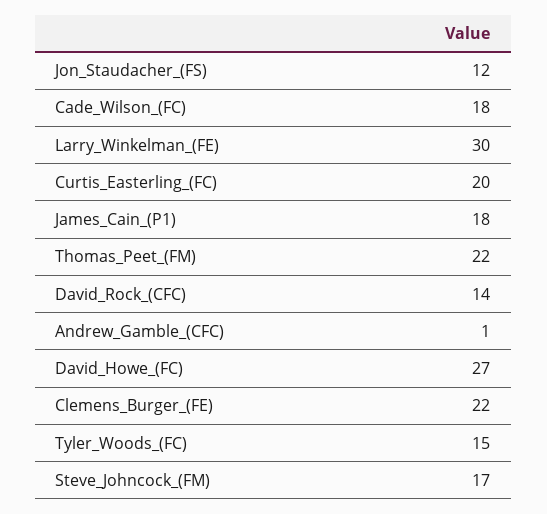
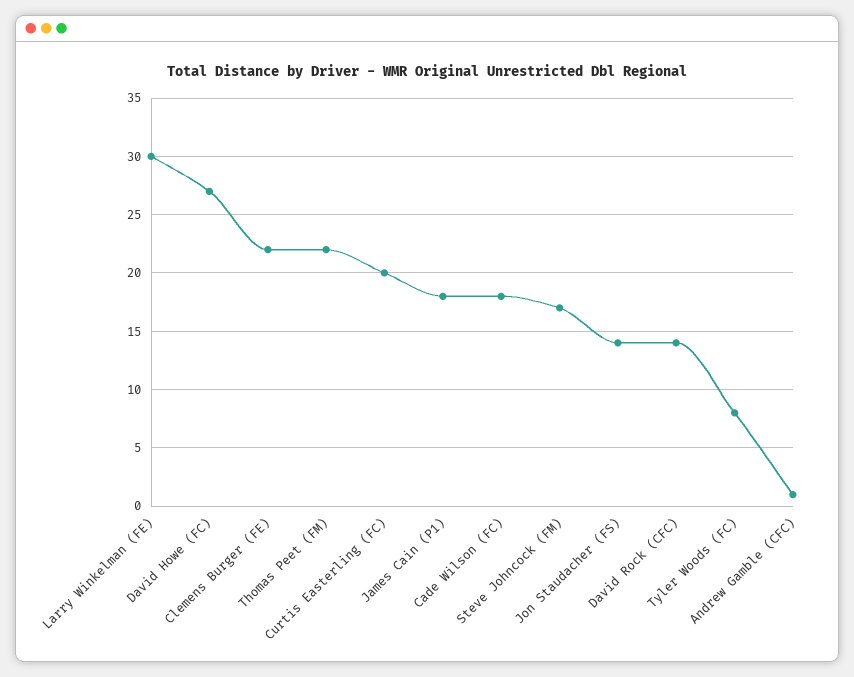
Jon_Staudacher_(FS): 12 -> 14
Tyler_Woods_(FC): 15 -> 8

